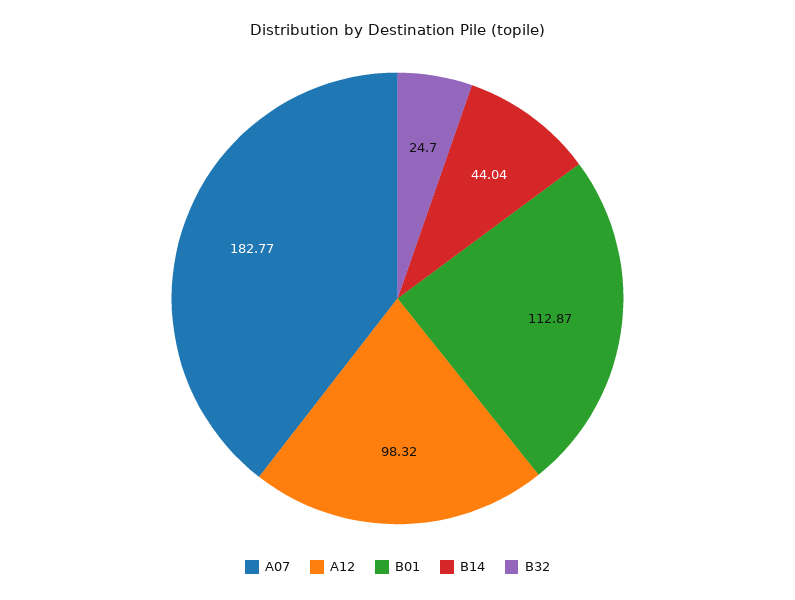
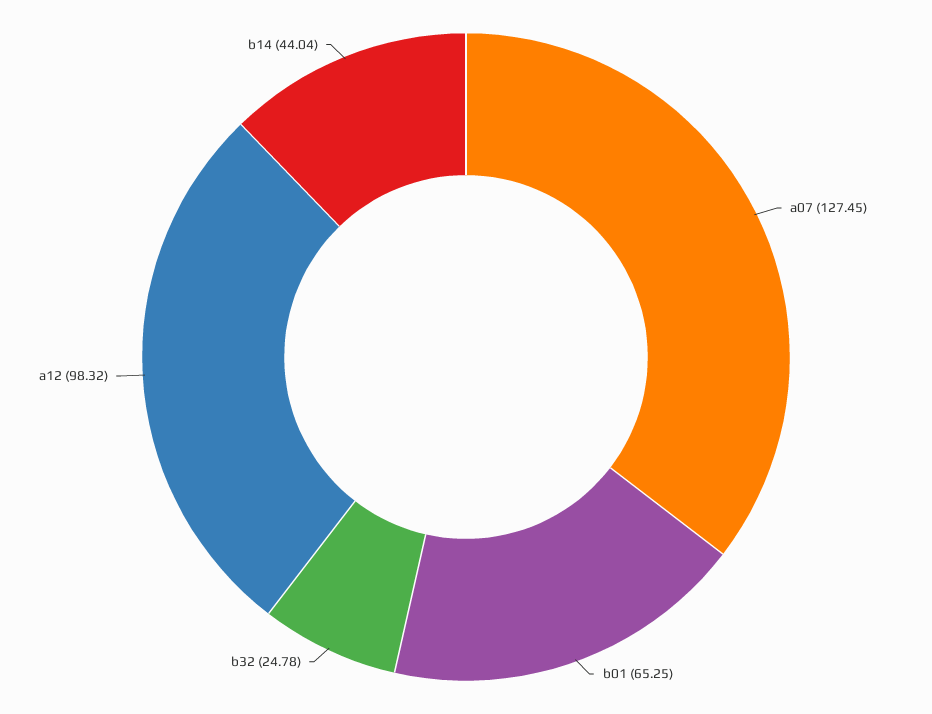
A07: 182.77 -> 127.45
B01: 112.87 -> 65.25
B32: 24.7 -> 24.78

